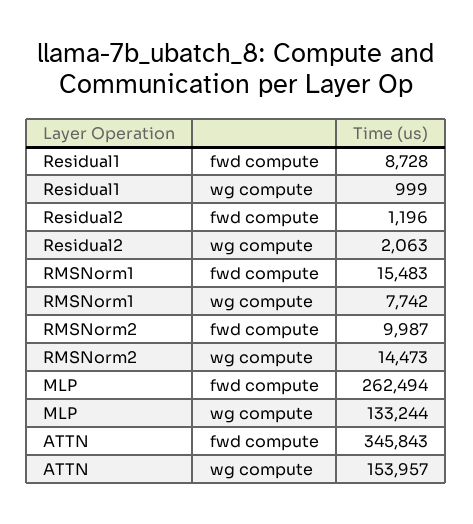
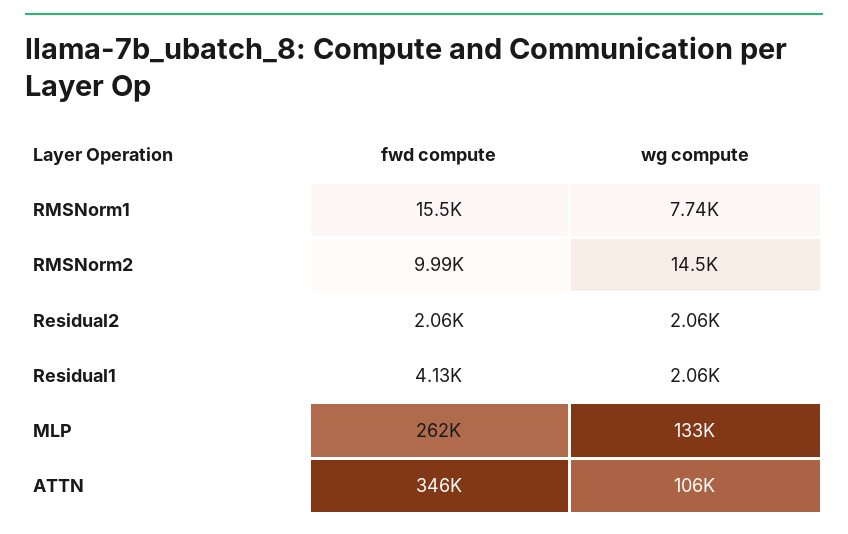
Residual1, fwd compute: 8728 -> 4130
Residual1, wg compute: 999 -> 2060
Residual2, fwd compute: 1196 -> 2060
ATTN, wg compute: 153957 -> 106000

